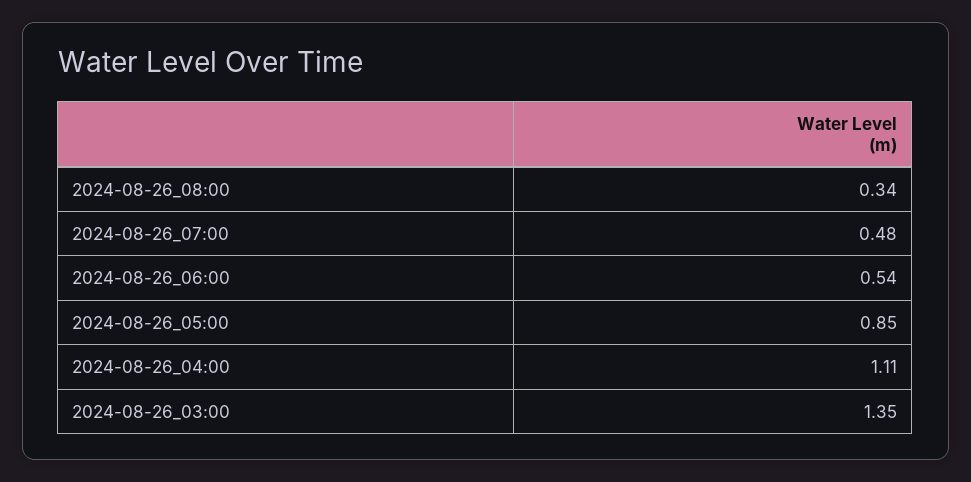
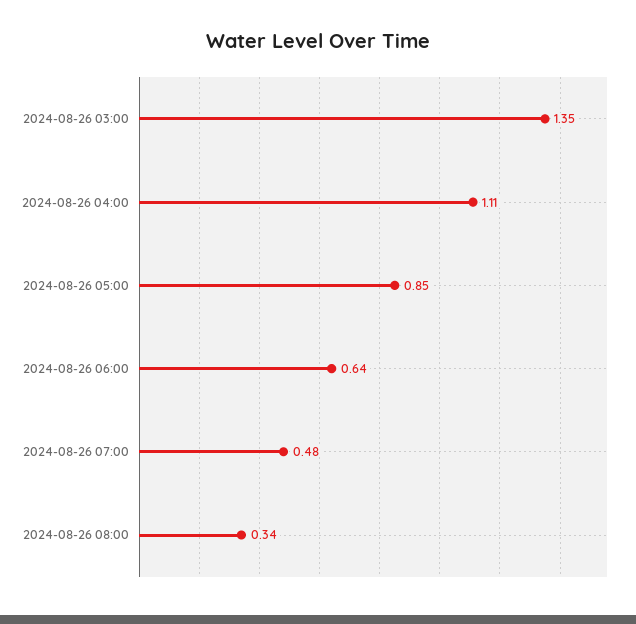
2024-08-26_06:00: 0.54 -> 0.64

